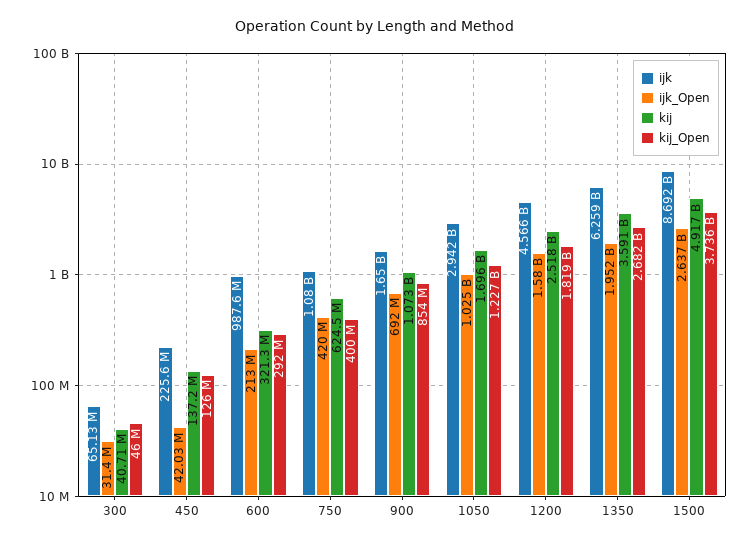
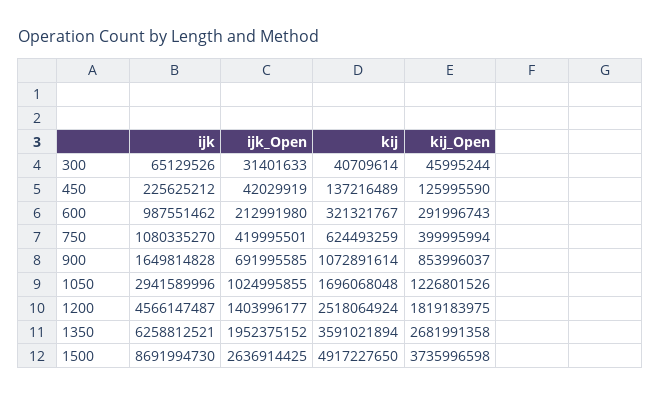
ijk_Open, 1200: 1580000000 -> 1403996177

